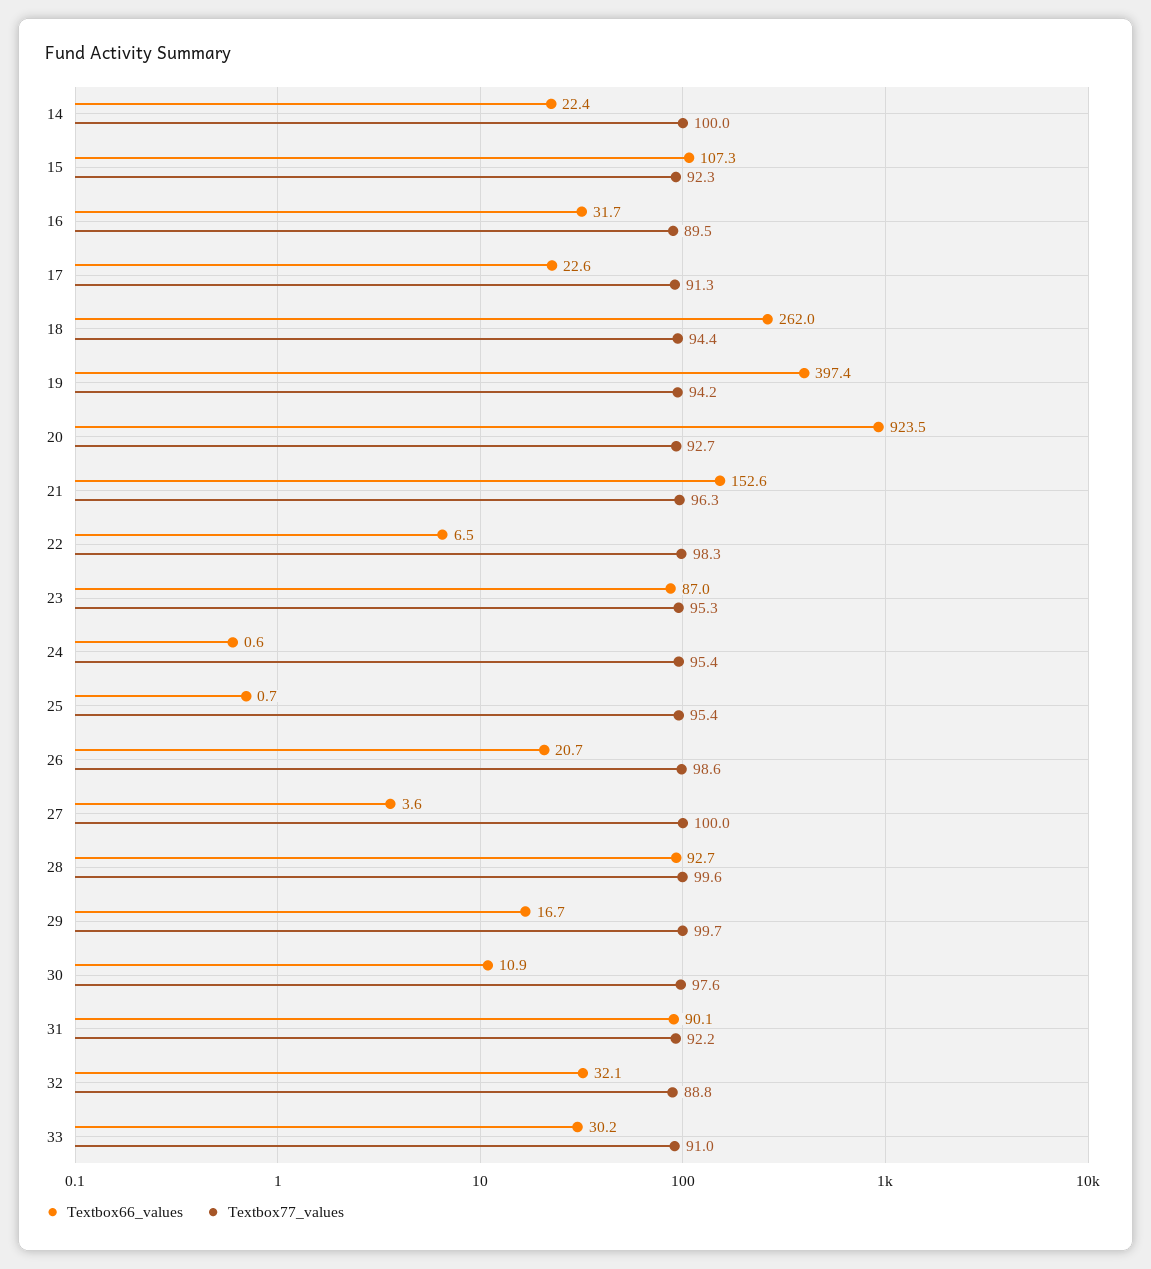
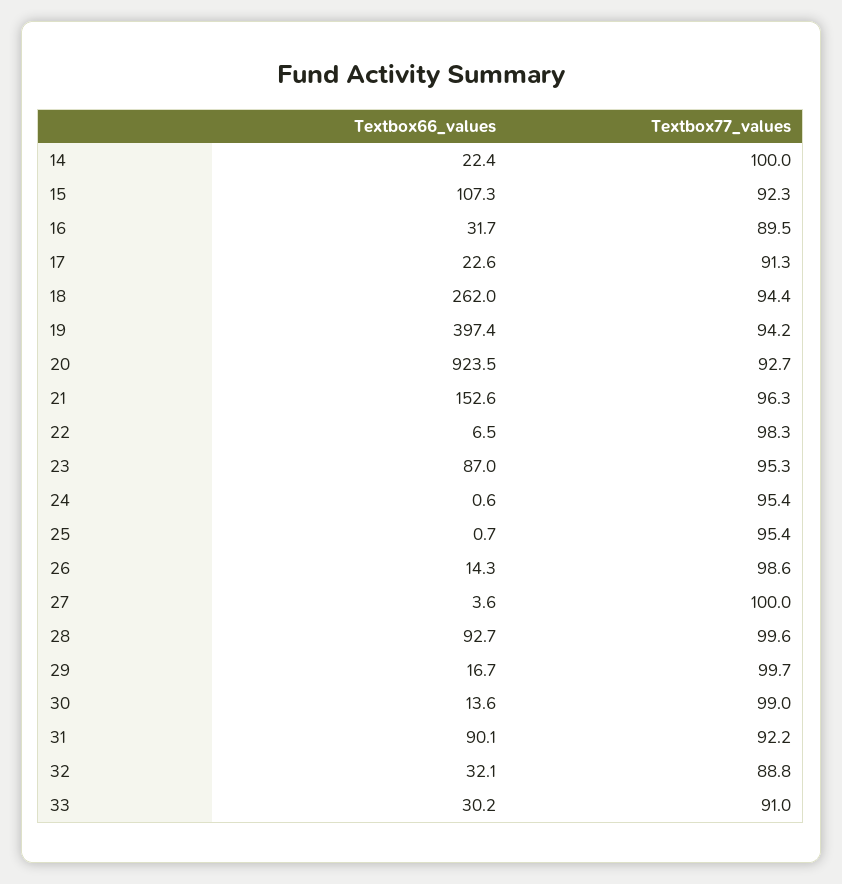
Textbox66_values, 26: 20.7 -> 14.3
Textbox66_values, 30: 10.9 -> 13.6
Textbox77_values, 30: 97.6 -> 99

